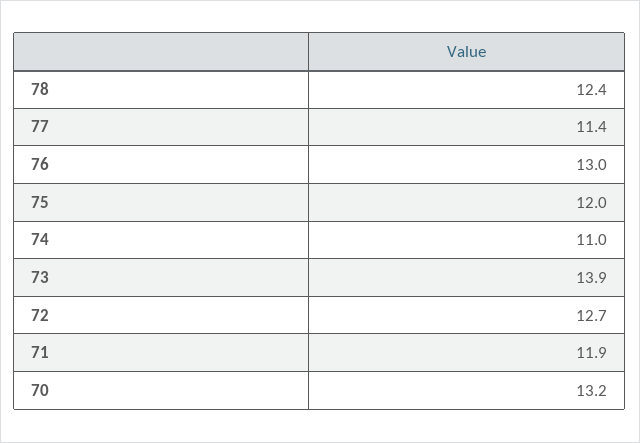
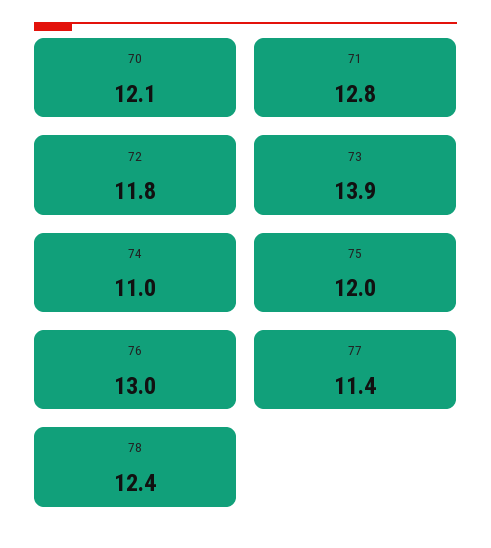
72: 12.7 -> 11.8
71: 11.9 -> 12.8
70: 13.2 -> 12.1

